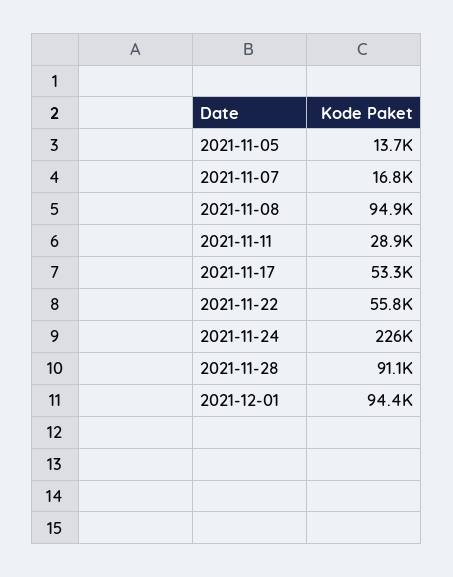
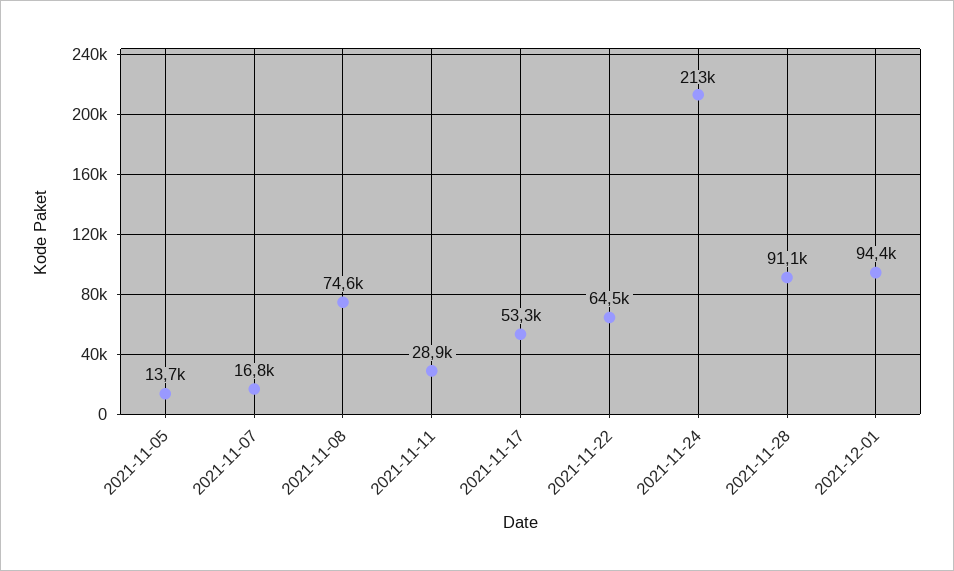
2021-11-08: 94900 -> 74600
2021-11-22: 55800 -> 64500
2021-11-24: 226000 -> 213000

